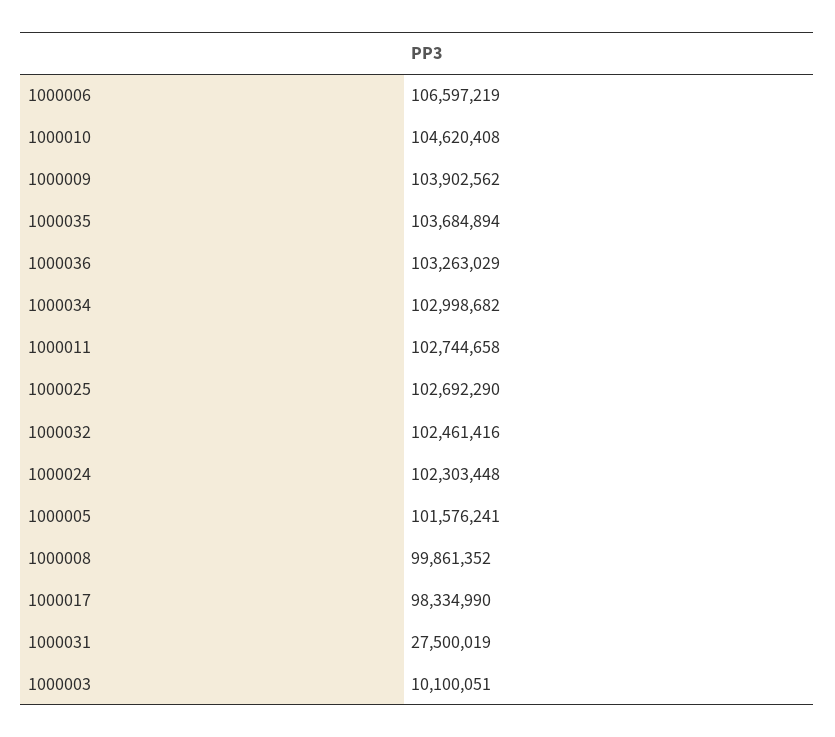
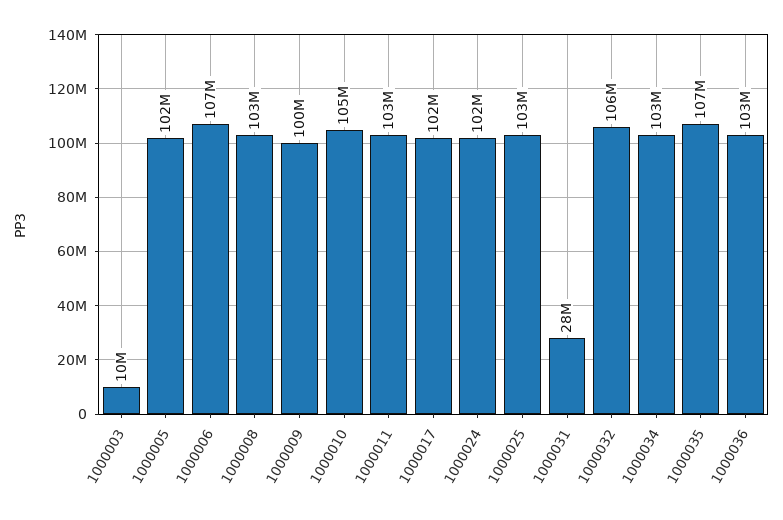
1000009: 103902562 -> 100000000
1000035: 103684894 -> 107000000
1000032: 102461416 -> 106000000
1000008: 99861352 -> 103000000
1000017: 98334990 -> 102000000

